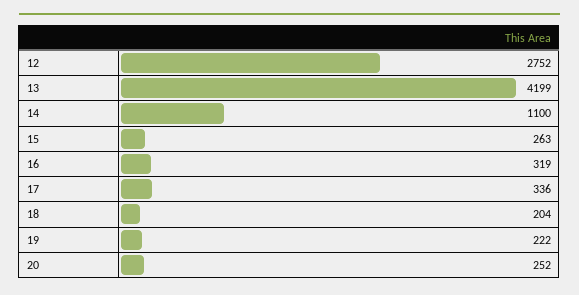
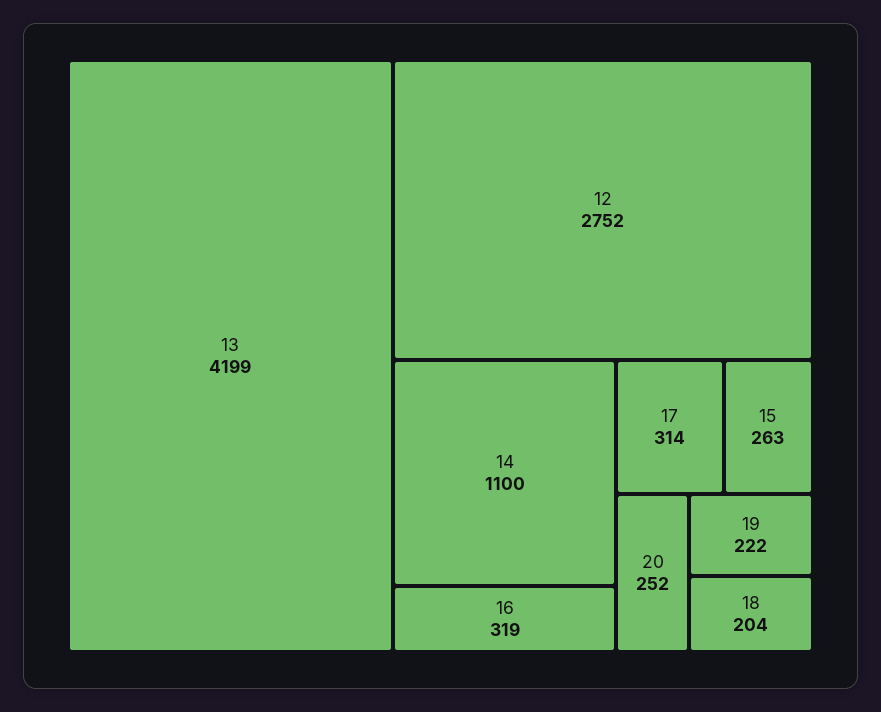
17: 336 -> 314

